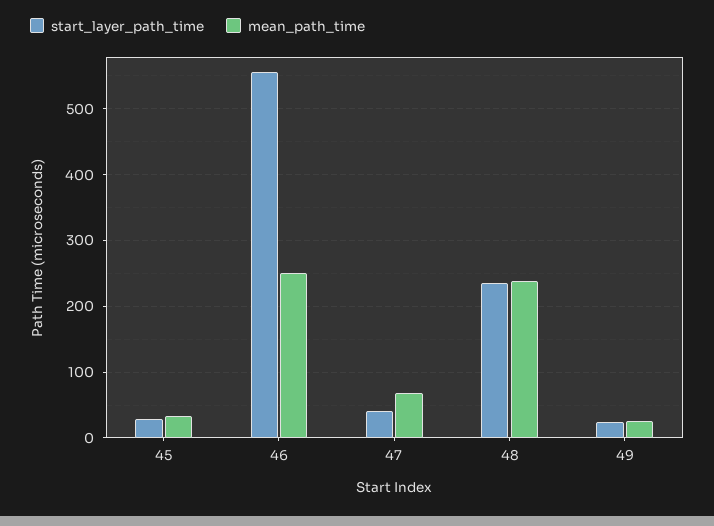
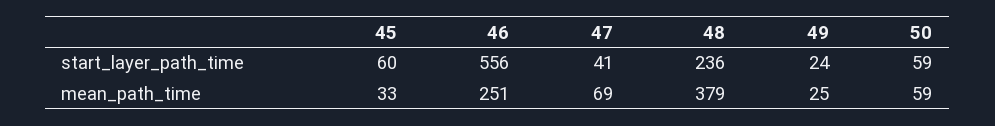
start_layer_path_time, 45: 30 -> 60
mean_path_time, 48: 240 -> 379
start_layer_path_time, 50: none -> 59
mean_path_time, 50: none -> 59

